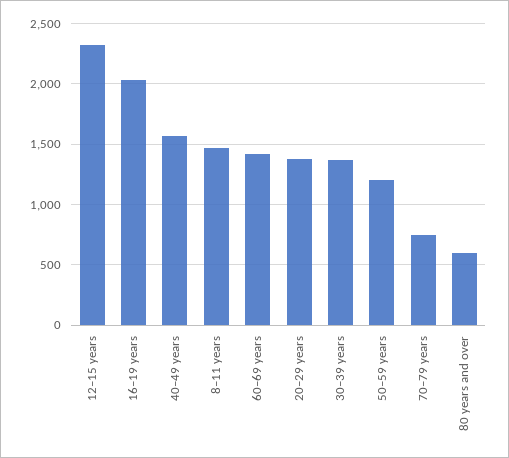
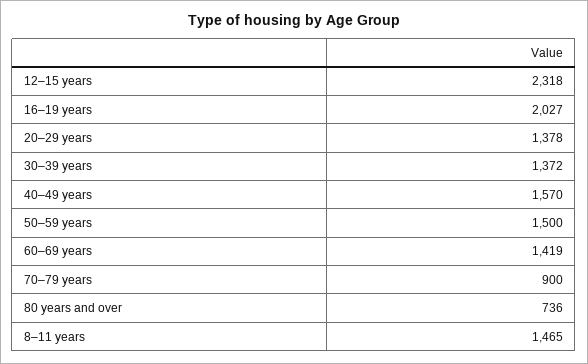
50–59 years: 1200 -> 1500
70–79 years: 750 -> 900
80 years and over: 600 -> 736

